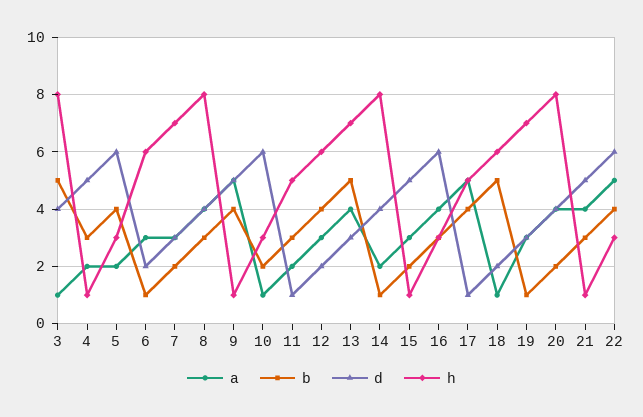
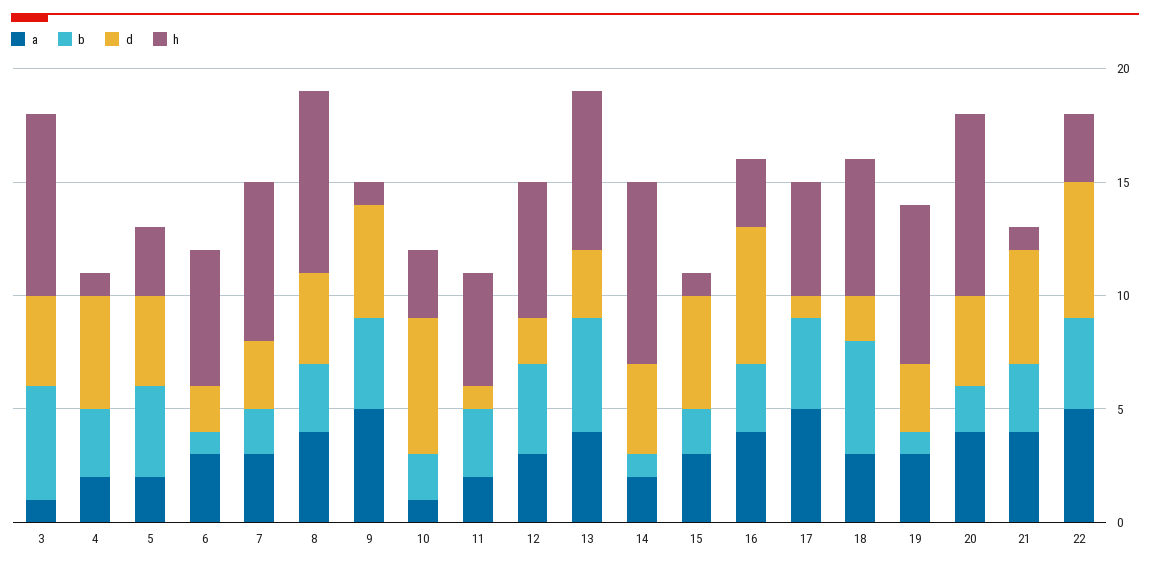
d, 5: 6 -> 4
a, 18: 1 -> 3

